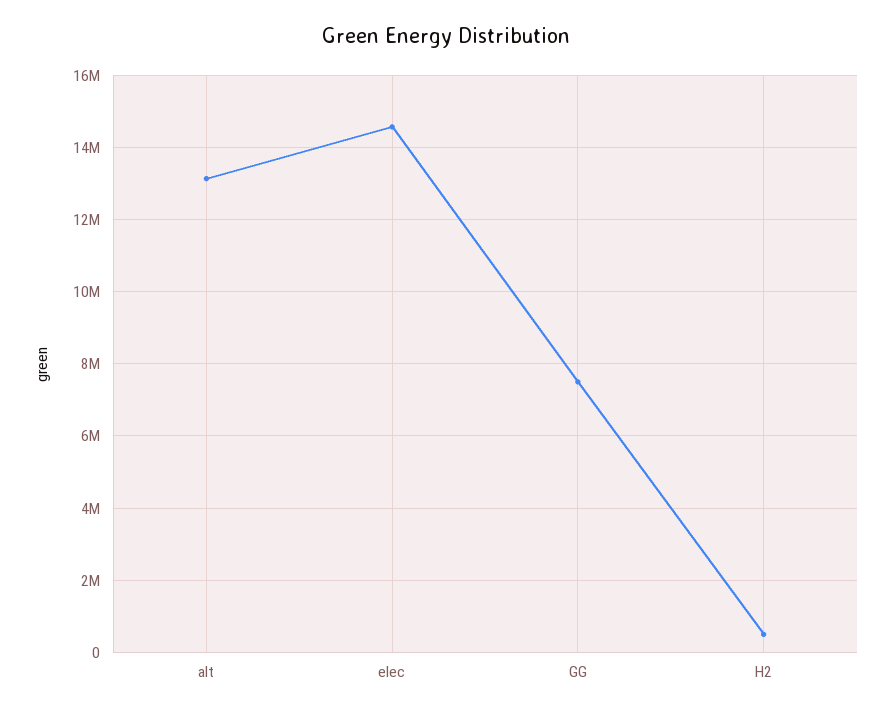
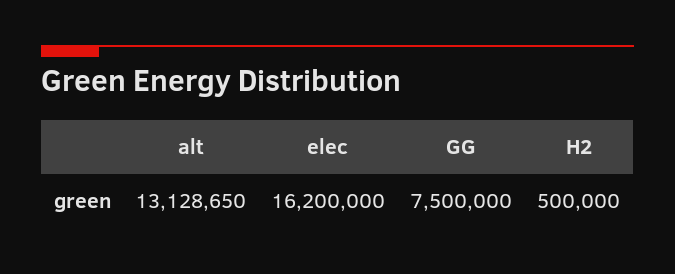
elec: 14600000 -> 16200000

